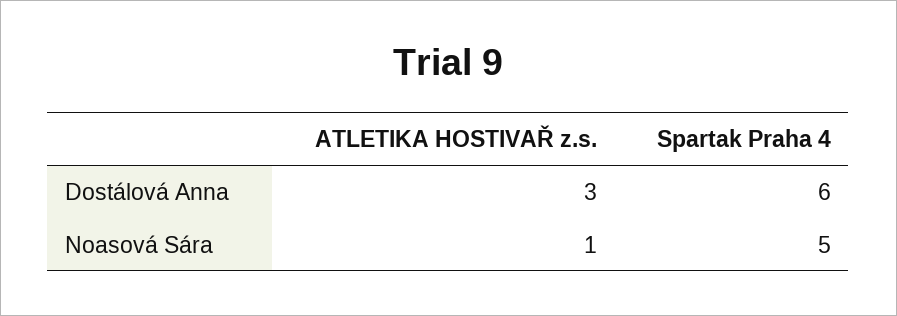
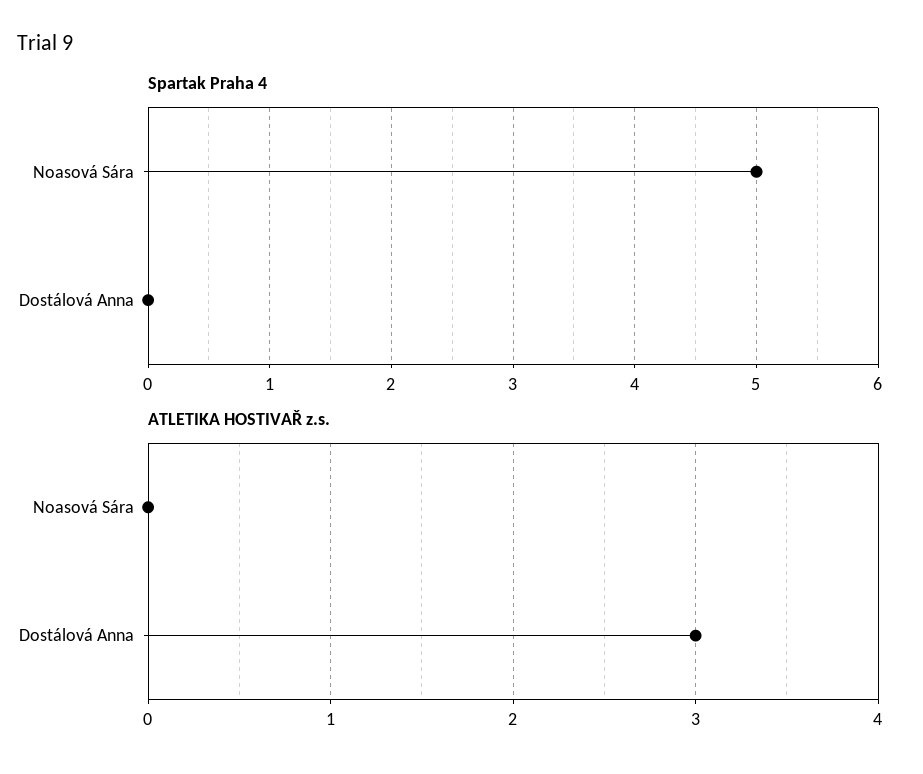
Spartak Praha 4, Dostálová Anna: 6 -> 0
ATLETIKA HOSTIVAŘ z.s., Noasová Sára: 1 -> 0

